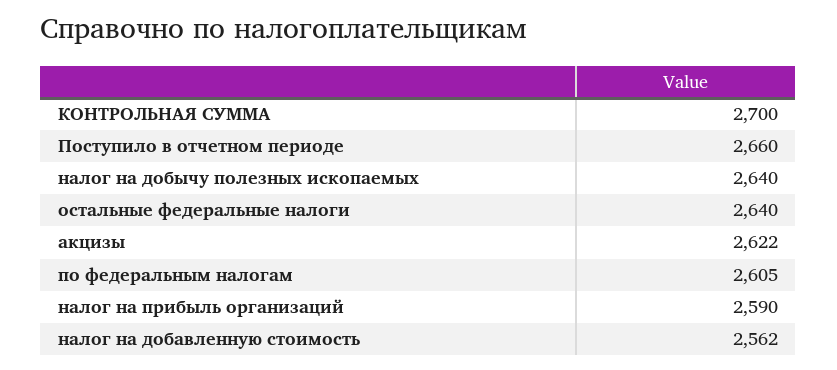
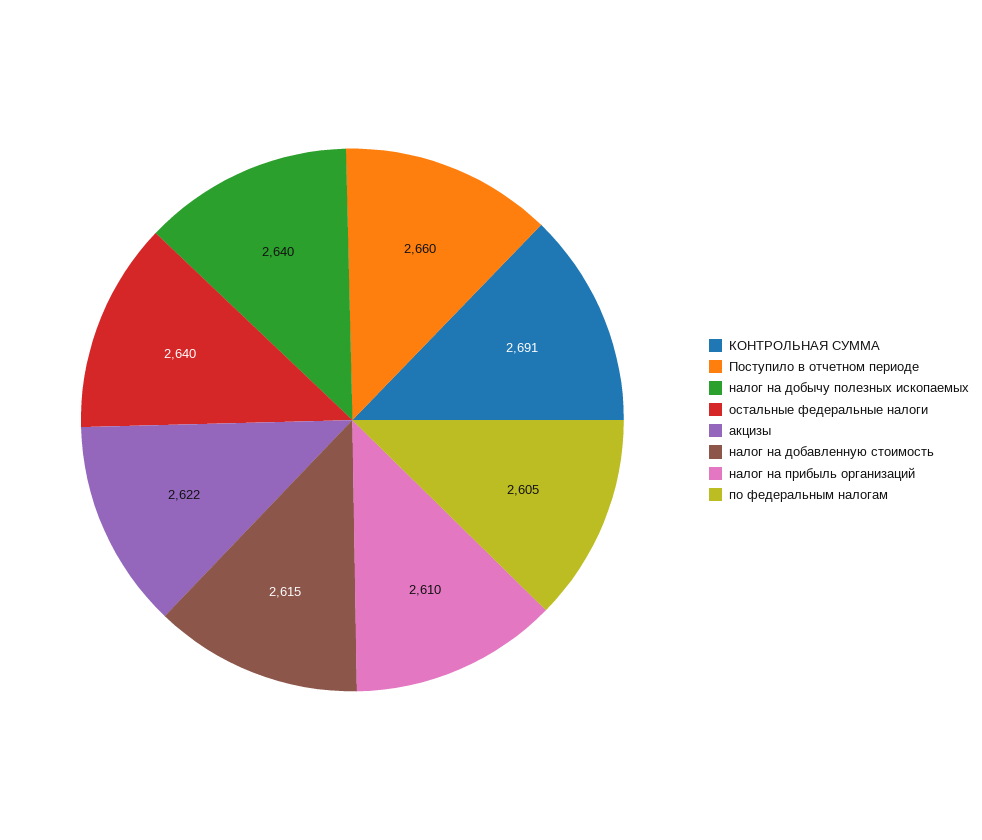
КОНТРОЛЬНАЯ СУММА: 2700 -> 2691
налог на прибыль организаций: 2590 -> 2610
налог на добавленную стоимость: 2562 -> 2615

